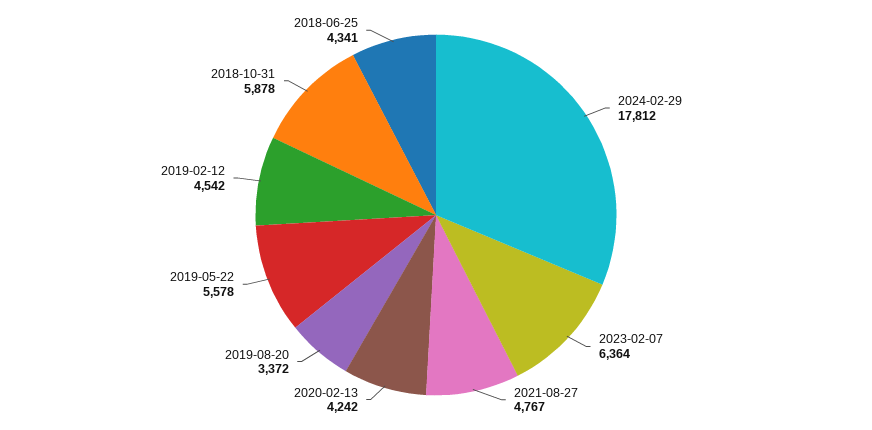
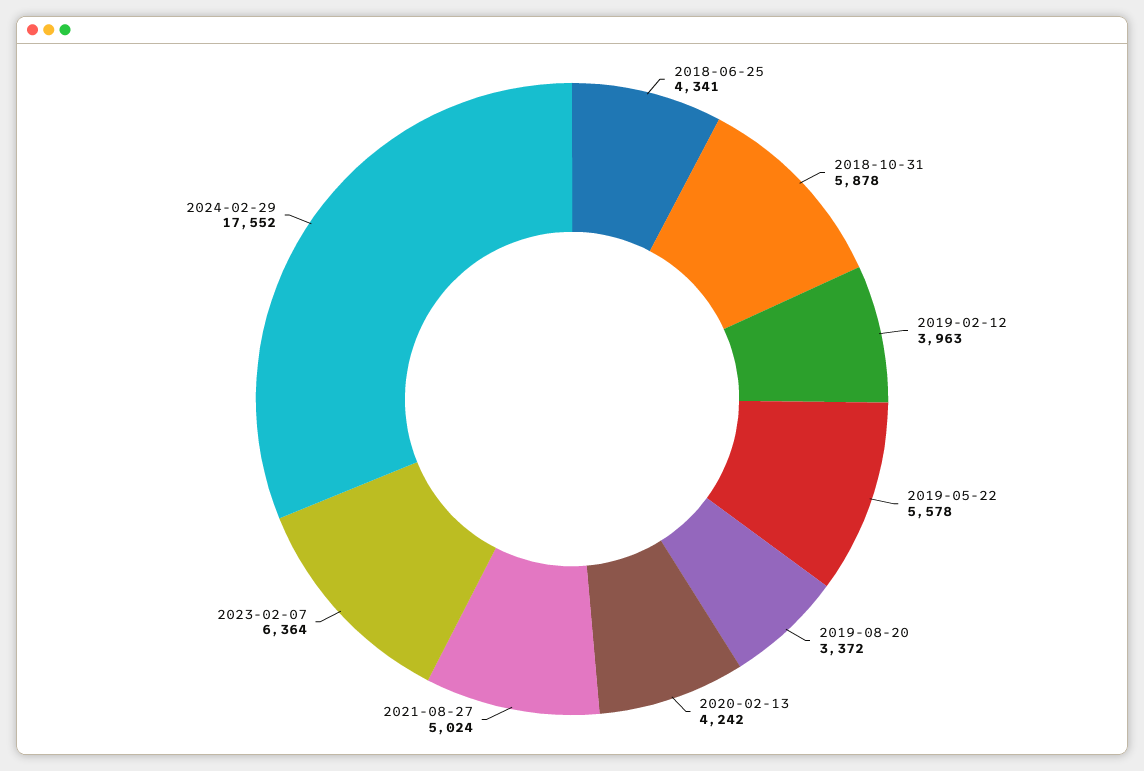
2024-02-29: 17812 -> 17552
2021-08-27: 4767 -> 5024
2019-02-12: 4542 -> 3963

